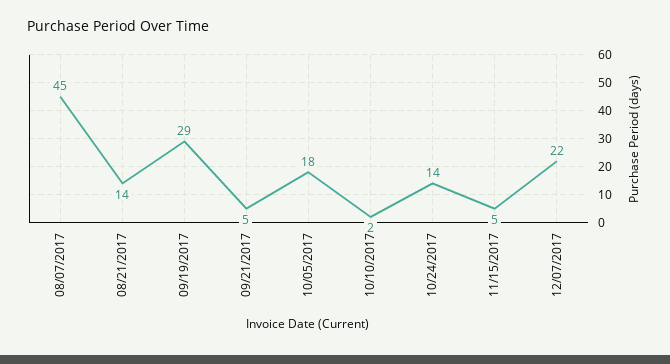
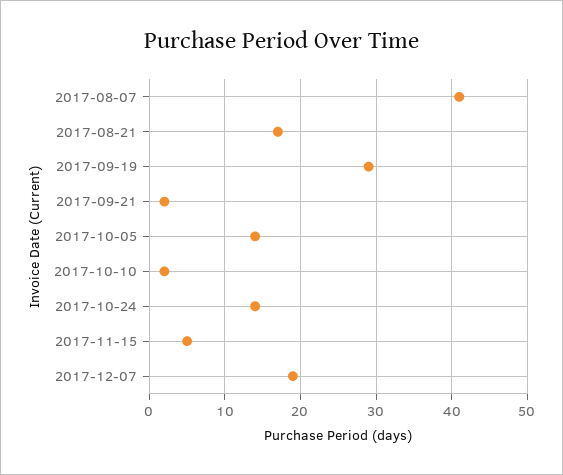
08/07/2017: 45 -> 41
08/21/2017: 14 -> 17
09/21/2017: 5 -> 2
10/05/2017: 18 -> 14
12/07/2017: 22 -> 19

